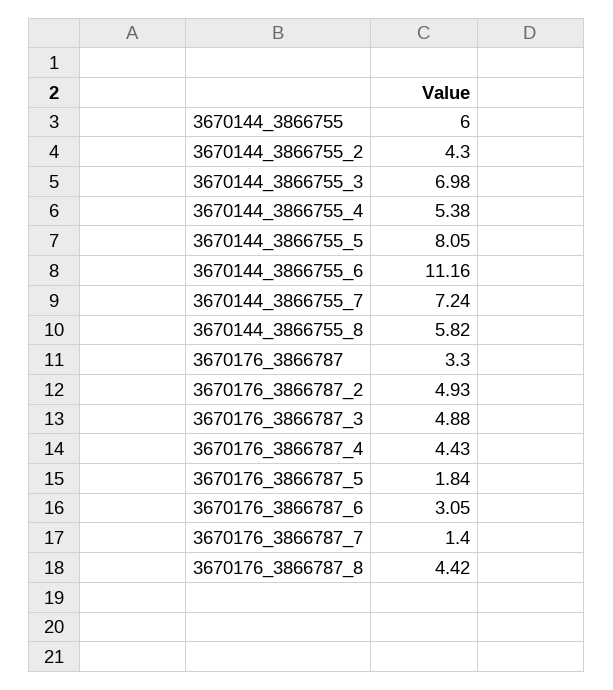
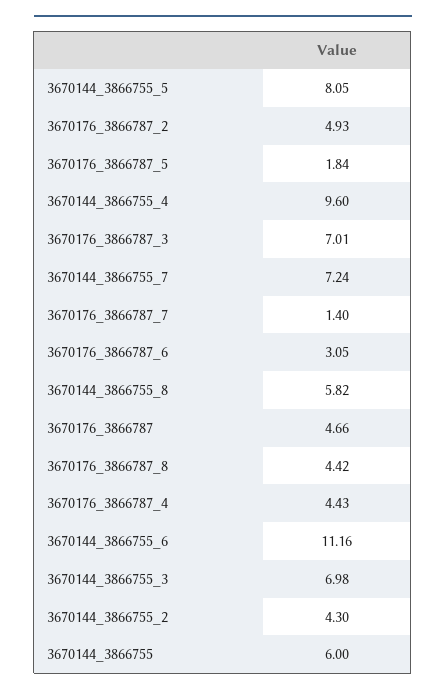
3670144_3866755_4: 5.38 -> 9.6
3670176_3866787: 3.3 -> 4.66
3670176_3866787_3: 4.88 -> 7.01

